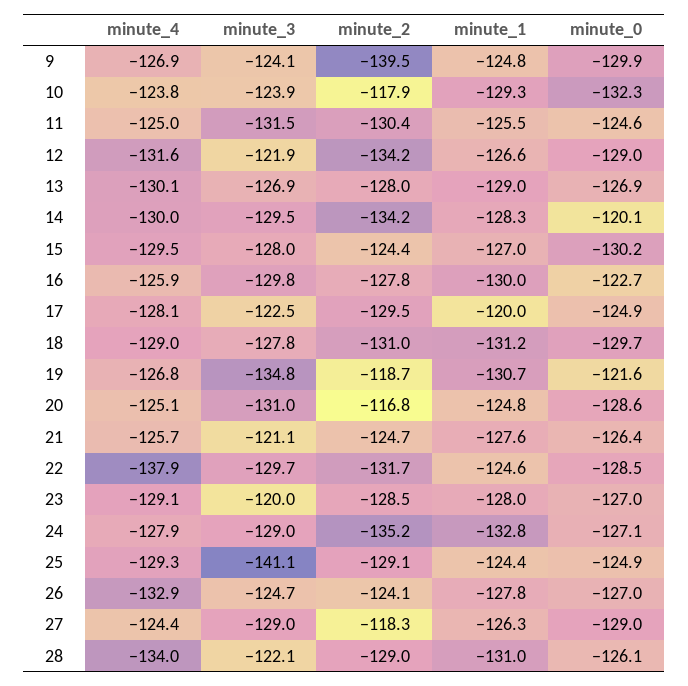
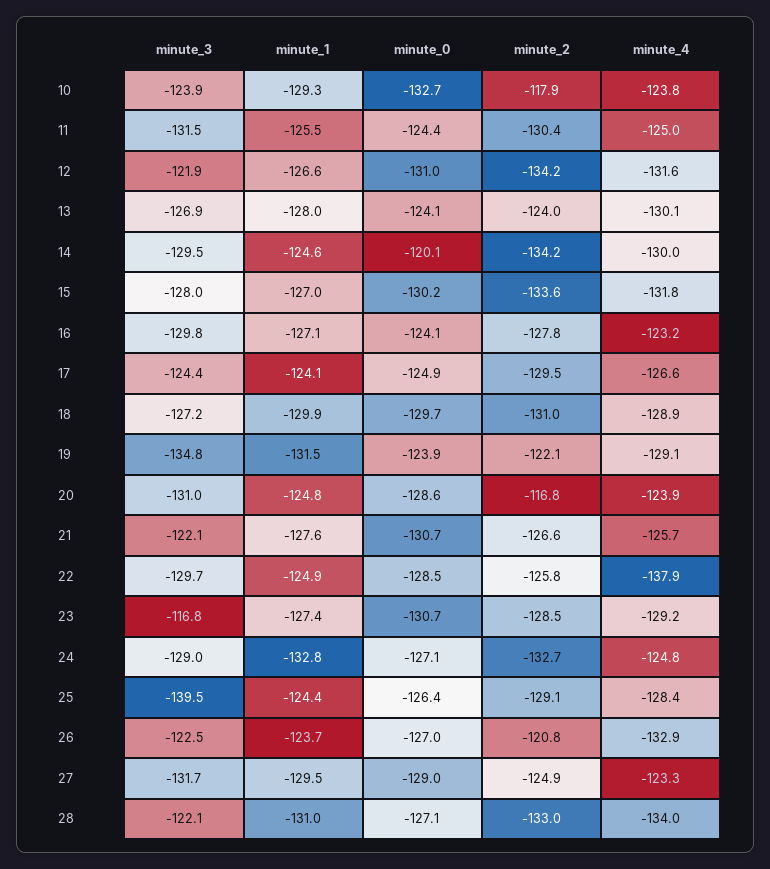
minute_4, 9: -126.9 -> none
minute_3, 9: -124.1 -> none
minute_2, 9: -139.5 -> none
minute_1, 9: -124.8 -> none
minute_0, 9: -129.9 -> none
minute_0, 10: -132.3 -> -132.7
minute_0, 11: -124.6 -> -124.4
minute_0, 12: -129 -> -131
minute_2, 13: -128 -> -124
minute_1, 13: -129 -> -128
minute_0, 13: -126.9 -> -124.1
minute_1, 14: -128.3 -> -124.6
minute_4, 15: -129.5 -> -131.8
minute_2, 15: -124.4 -> -133.6
minute_4, 16: -125.9 -> -123.2
minute_1, 16: -130 -> -127.1
minute_0, 16: -122.7 -> -124.1
minute_4, 17: -128.1 -> -126.6
minute_3, 17: -122.5 -> -124.4
minute_1, 17: -120 -> -124.1
minute_4, 18: -129 -> -128.9
minute_3, 18: -127.8 -> -127.2
minute_1, 18: -131.2 -> -129.9
minute_4, 19: -126.8 -> -129.1
minute_2, 19: -118.7 -> -122.1
minute_1, 19: -130.7 -> -131.5
minute_0, 19: -121.6 -> -123.9
minute_4, 20: -125.1 -> -123.9
minute_3, 21: -121.1 -> -122.1
minute_2, 21: -124.7 -> -126.6
minute_0, 21: -126.4 -> -130.7
minute_2, 22: -131.7 -> -125.8
minute_1, 22: -124.6 -> -124.9
minute_4, 23: -129.1 -> -129.2
minute_3, 23: -120 -> -116.8
minute_1, 23: -128 -> -127.4
minute_0, 23: -127 -> -130.7
minute_4, 24: -127.9 -> -124.8
minute_2, 24: -135.2 -> -132.7
minute_4, 25: -129.3 -> -128.4
minute_3, 25: -141.1 -> -139.5
minute_0, 25: -124.9 -> -126.4
minute_3, 26: -124.7 -> -122.5
minute_2, 26: -124.1 -> -120.8
minute_1, 26: -127.8 -> -123.7
minute_4, 27: -124.4 -> -123.3
minute_3, 27: -129 -> -131.7
minute_2, 27: -118.3 -> -124.9
minute_1, 27: -126.3 -> -129.5
minute_2, 28: -129 -> -133
minute_0, 28: -126.1 -> -127.1

